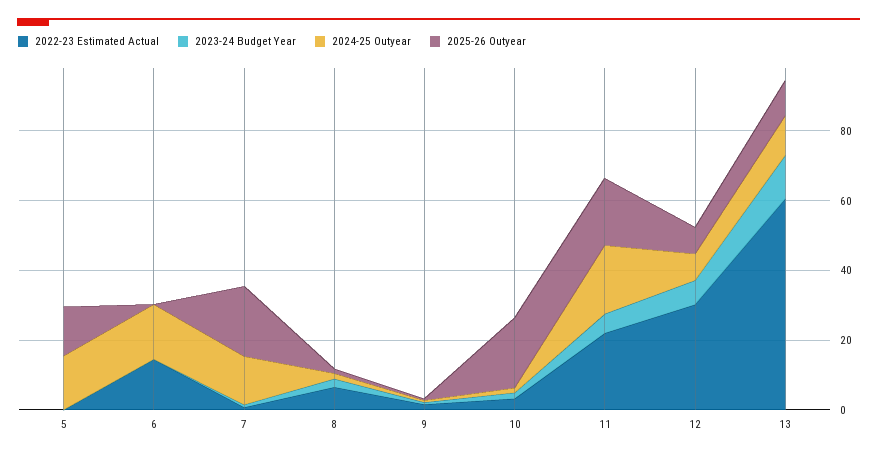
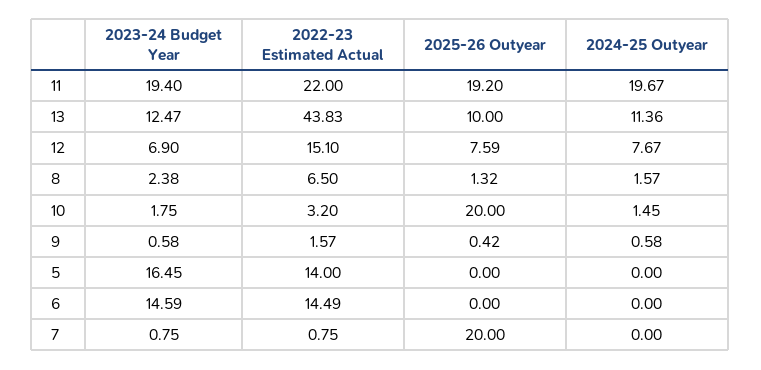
2022-23 Estimated Actual, 5: 0 -> 14
2023-24 Budget Year, 5: 0 -> 16.45
2024-25 Outyear, 5: 15 -> 0
2025-26 Outyear, 5: 15 -> 0
2023-24 Budget Year, 6: 0 -> 14.59
2024-25 Outyear, 6: 15 -> 0
2024-25 Outyear, 7: 15 -> 0
2023-24 Budget Year, 11: 5 -> 19.4
2022-23 Estimated Actual, 12: 30 -> 15.1
2022-23 Estimated Actual, 13: 60 -> 43.83

